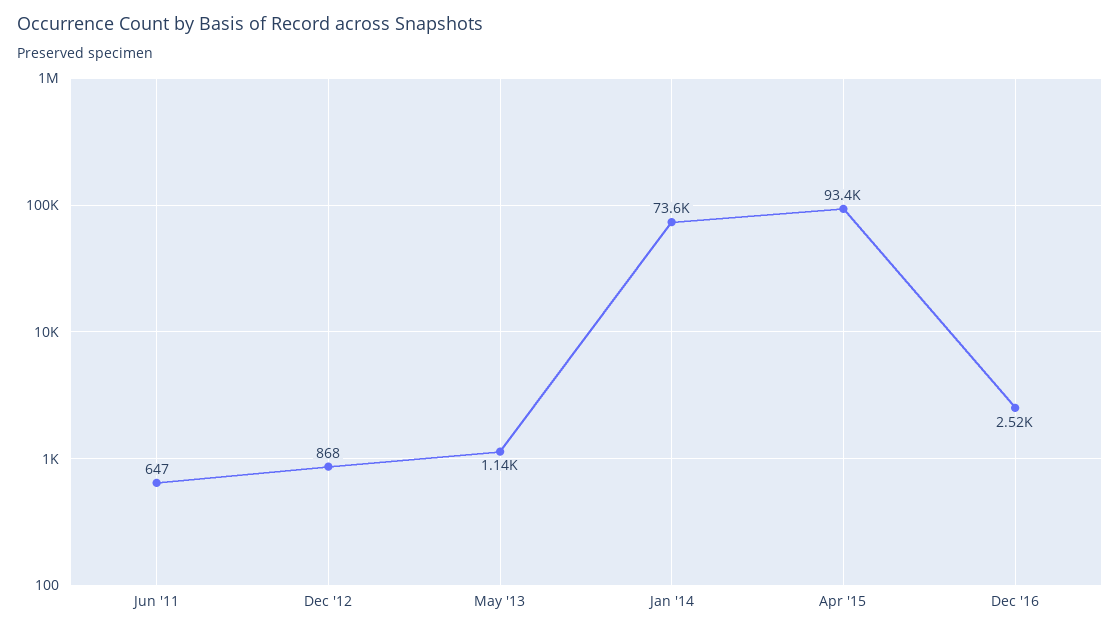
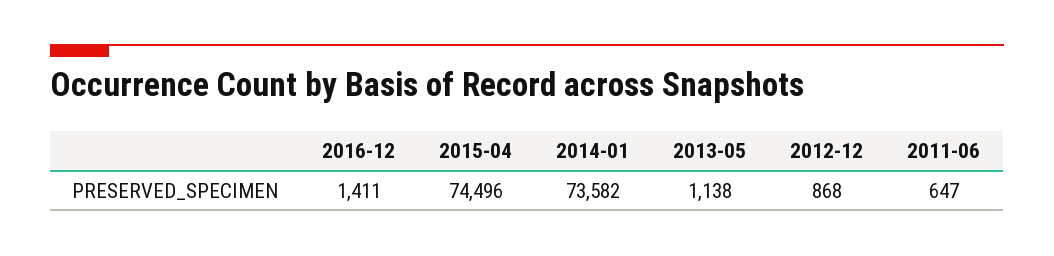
Apr '15: 93400 -> 74496
Dec '16: 2520 -> 1411

